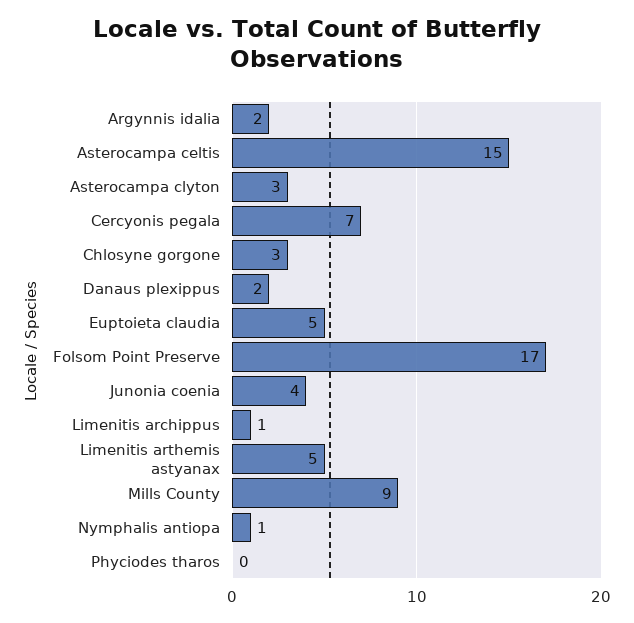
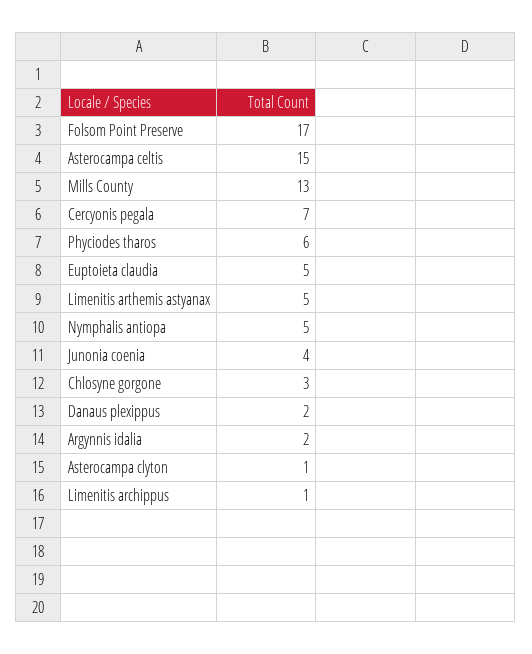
Asterocampa clyton: 3 -> 1
Mills County: 9 -> 13
Nymphalis antiopa: 1 -> 5
Phyciodes tharos: 0 -> 6

